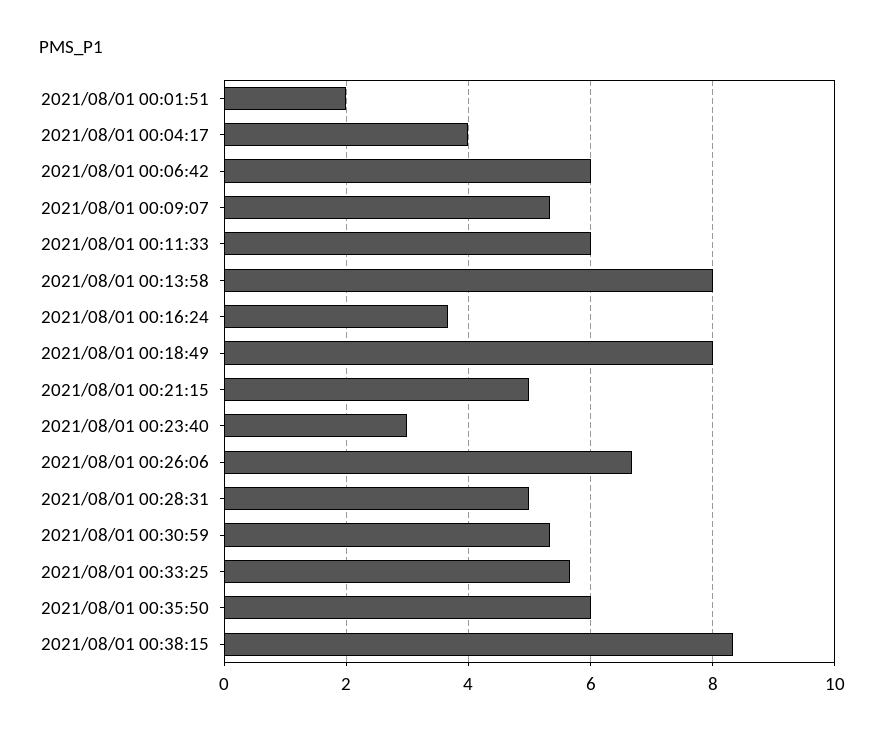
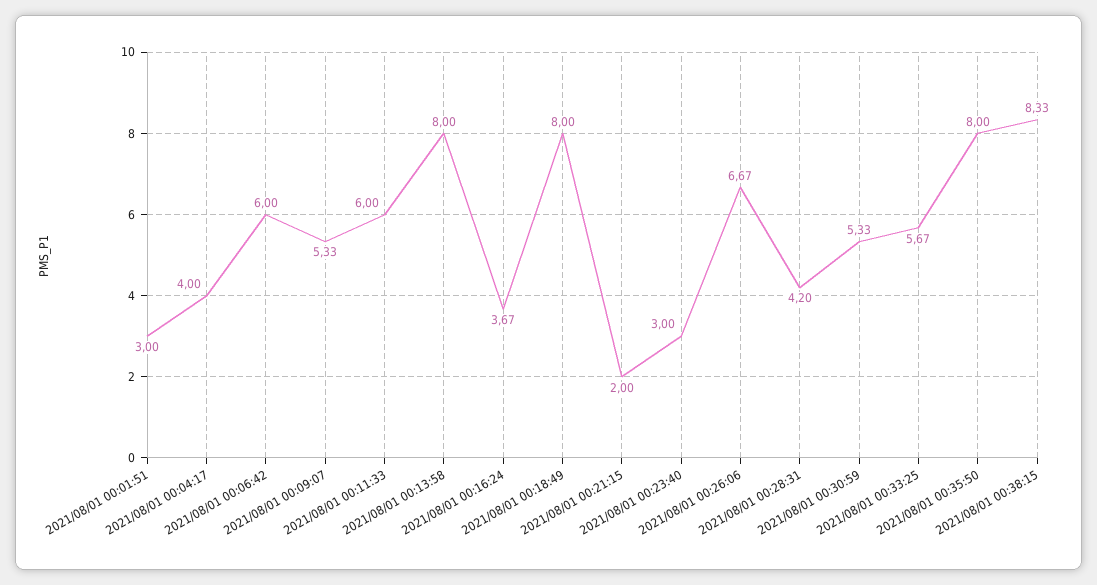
2021/08/01 00:01:51: 2 -> 3
2021/08/01 00:21:15: 5 -> 2
2021/08/01 00:28:31: 5 -> 4.2
2021/08/01 00:35:50: 6 -> 8

